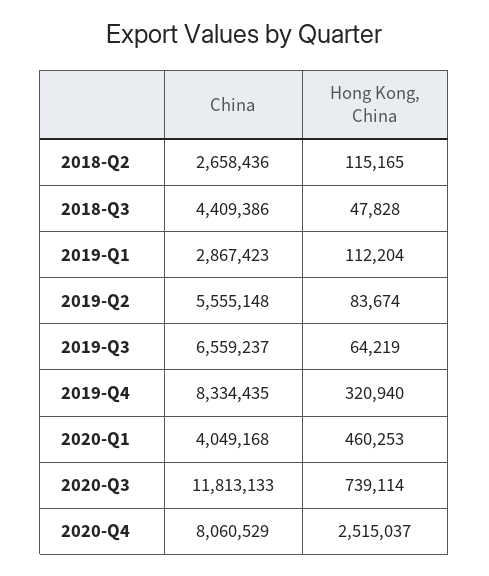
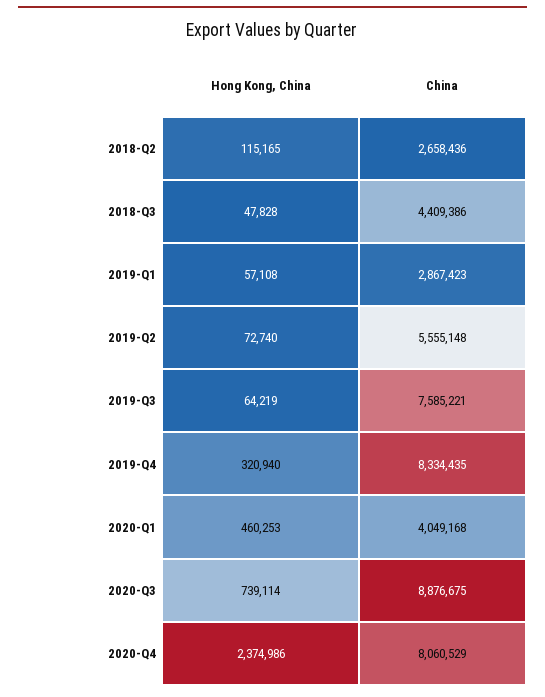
Hong Kong, China, 2019-Q1: 112204 -> 57108
Hong Kong, China, 2019-Q2: 83674 -> 72740
China, 2019-Q3: 6559237 -> 7585221
China, 2020-Q3: 11813133 -> 8876675
Hong Kong, China, 2020-Q4: 2515037 -> 2374986

